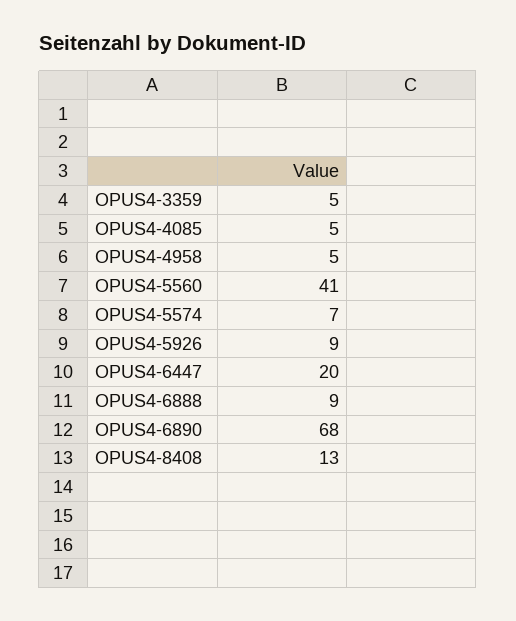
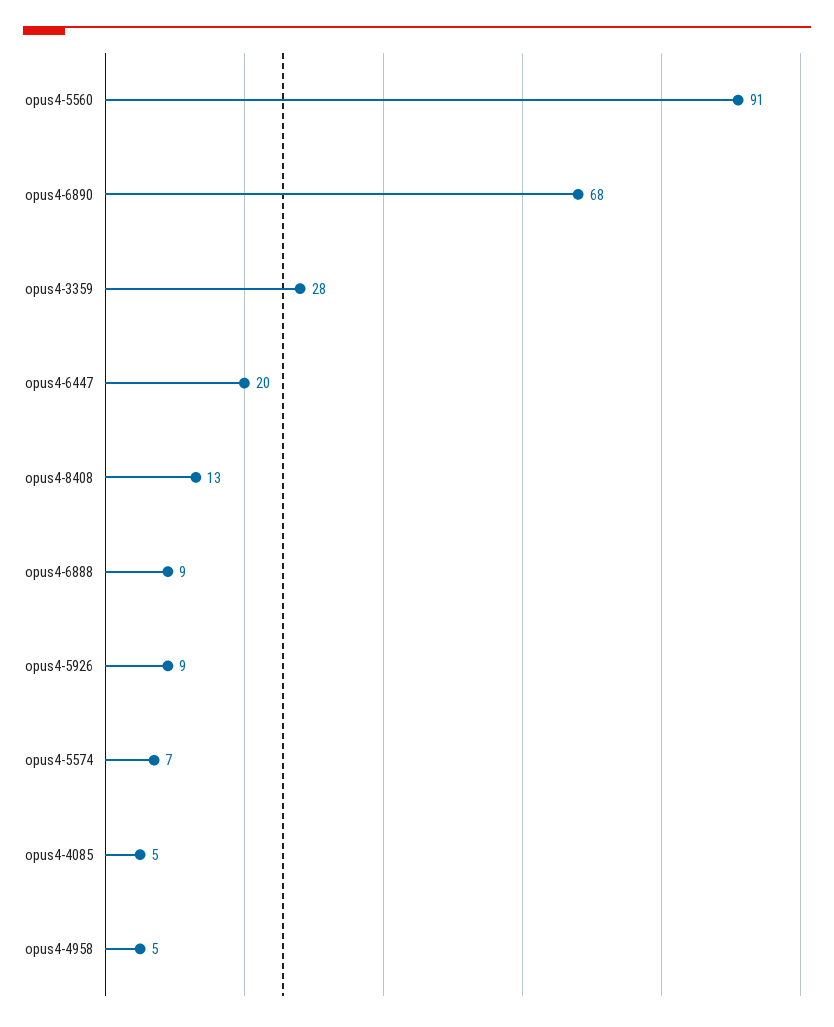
OPUS4-3359: 5 -> 28
OPUS4-5560: 41 -> 91

